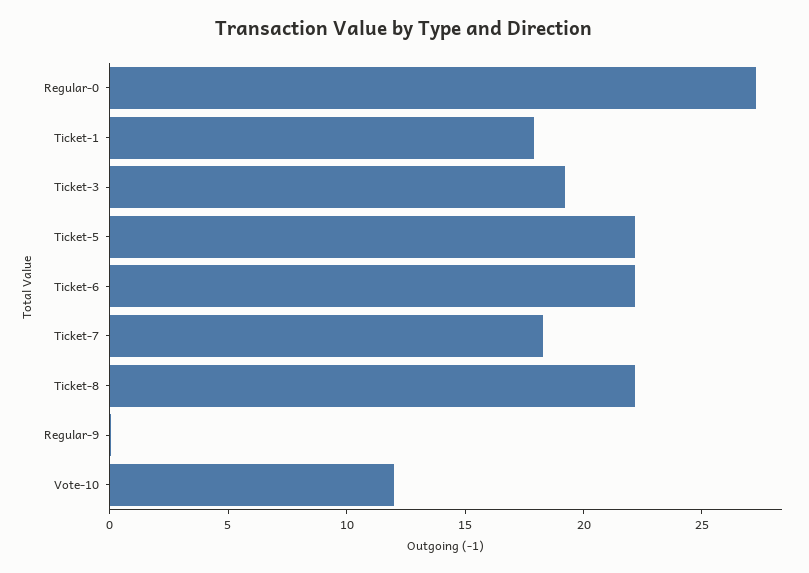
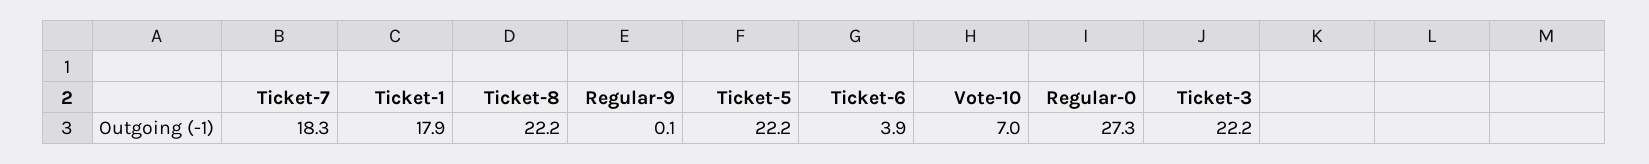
Ticket-3: 19 -> 22.2
Ticket-6: 22 -> 3.9
Vote-10: 12 -> 7

